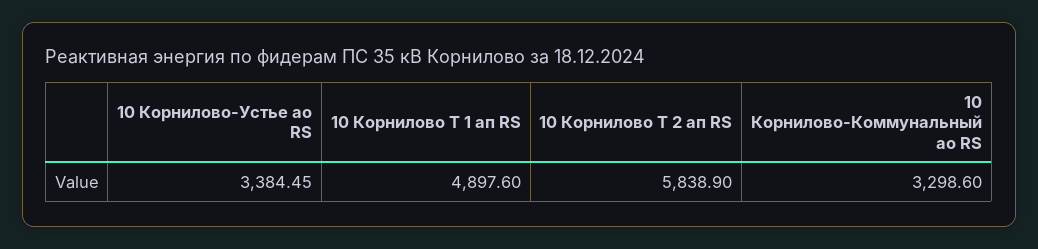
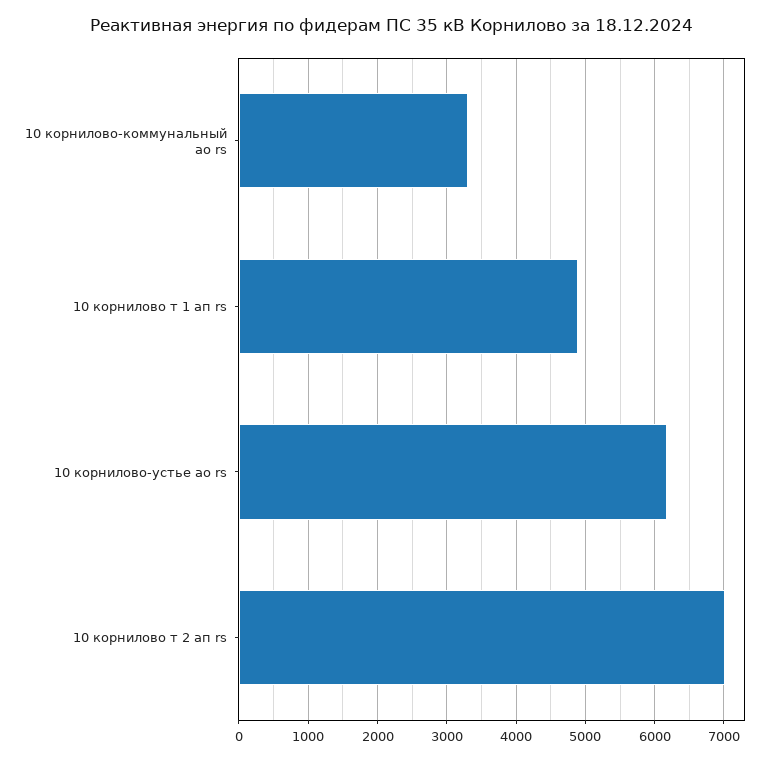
10 Корнилово-Устье ао RS: 3384.45 -> 6200
10 Корнилово Т 2 ап RS: 5838.9 -> 7000

